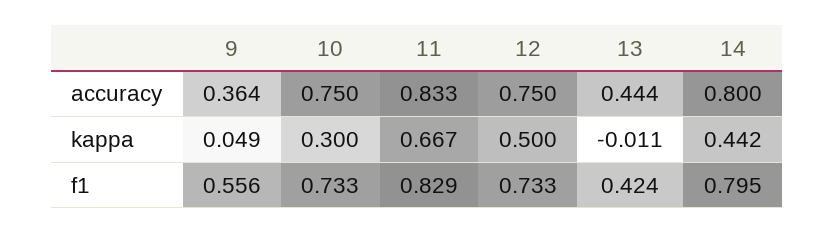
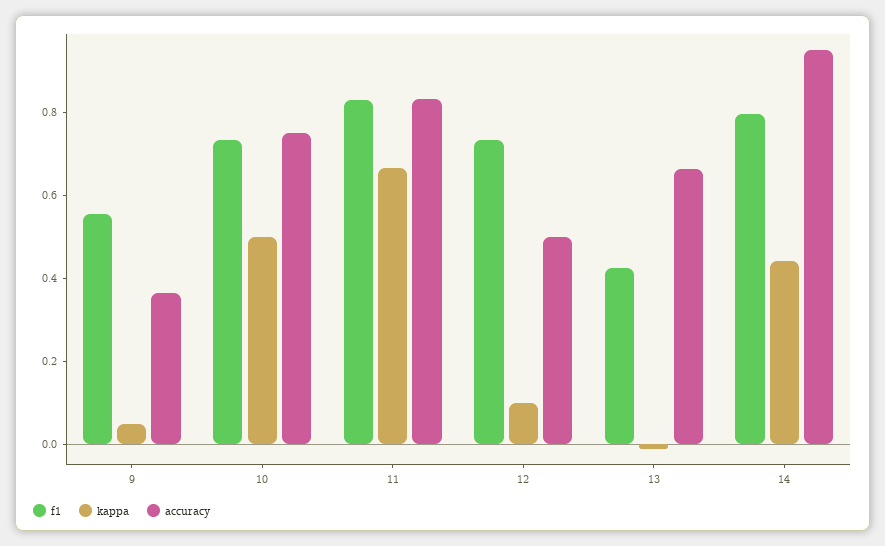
accuracy, 12: 0.75 -> 0.5
accuracy, 13: 0.444 -> 0.65
accuracy, 14: 0.8 -> 0.95
kappa, 10: 0.3 -> 0.5
kappa, 12: 0.5 -> 0.1

